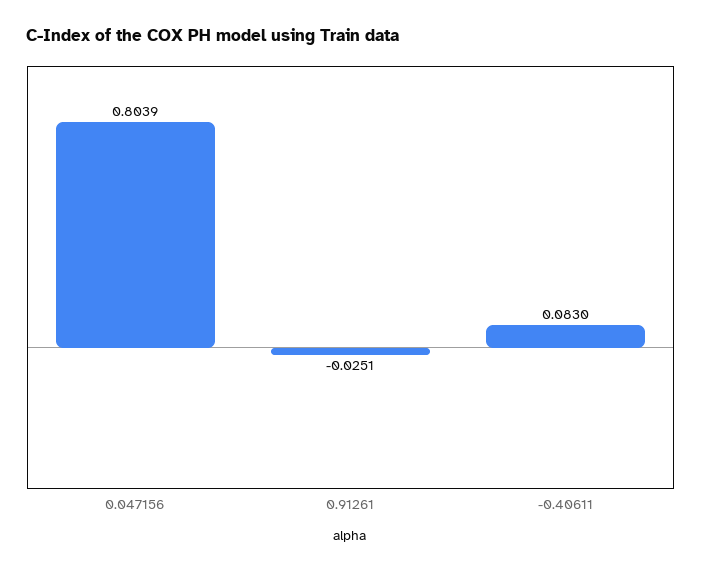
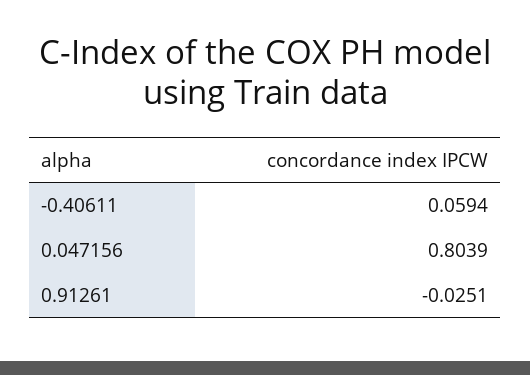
-0.40611: 0.083 -> 0.0594

